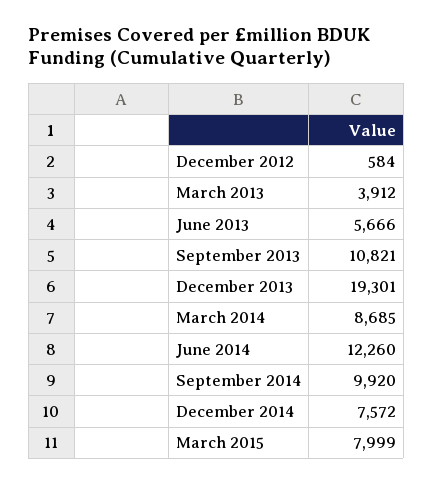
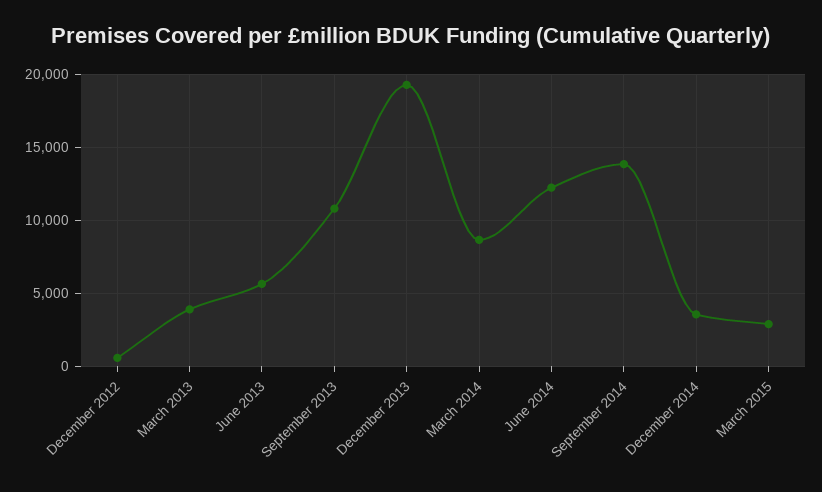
September 2014: 9920 -> 14000
December 2014: 7572 -> 3500
March 2015: 7999 -> 3000

